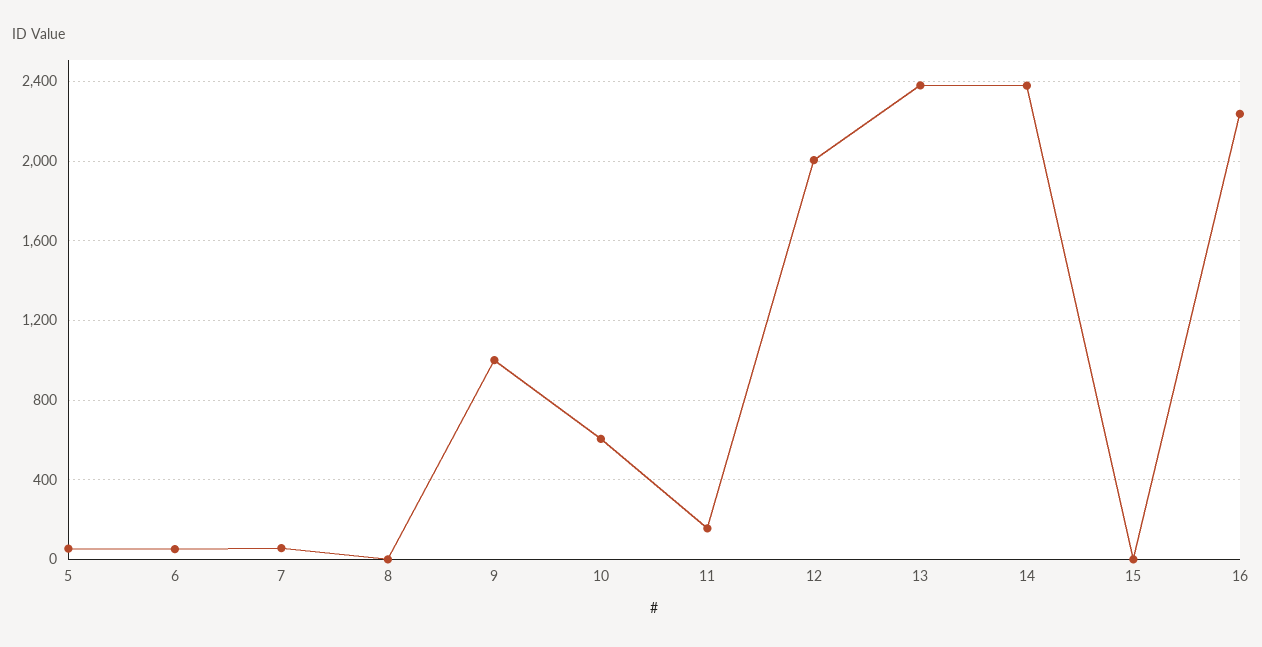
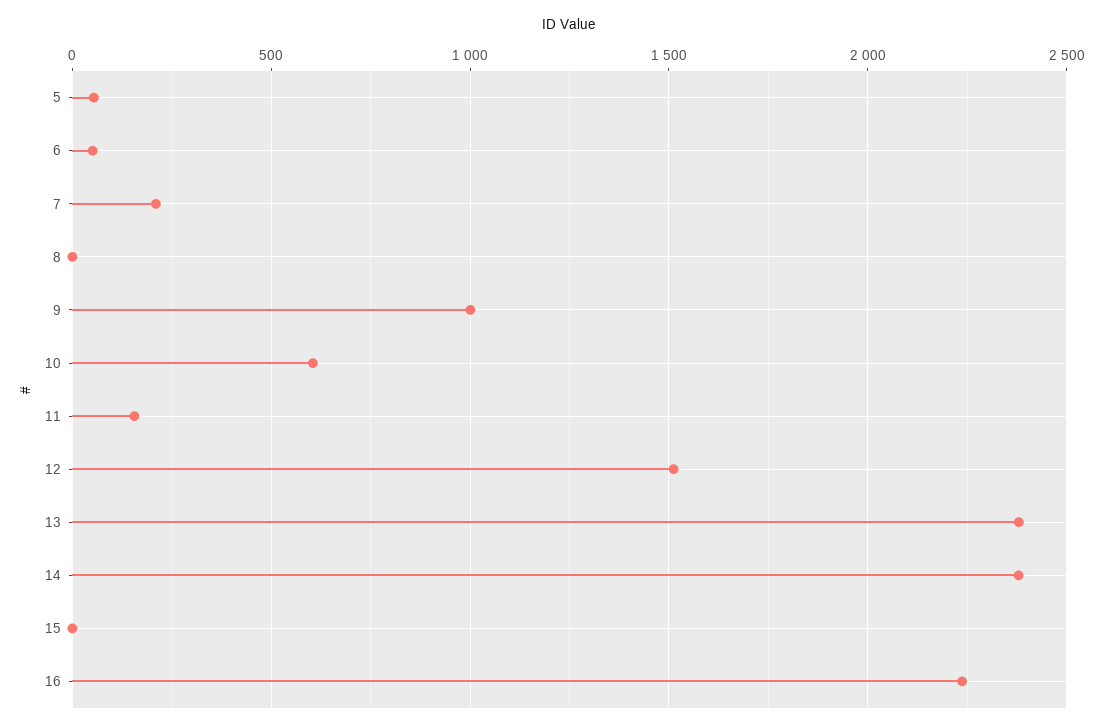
7: 50 -> 200
12: 2000 -> 1500

